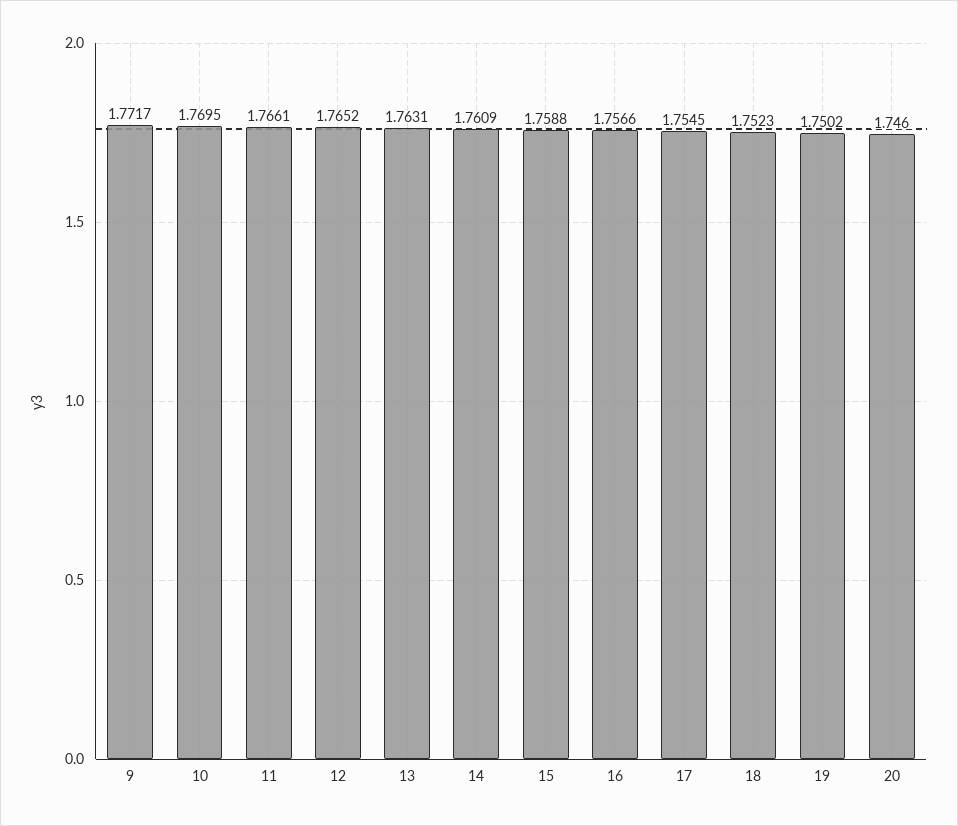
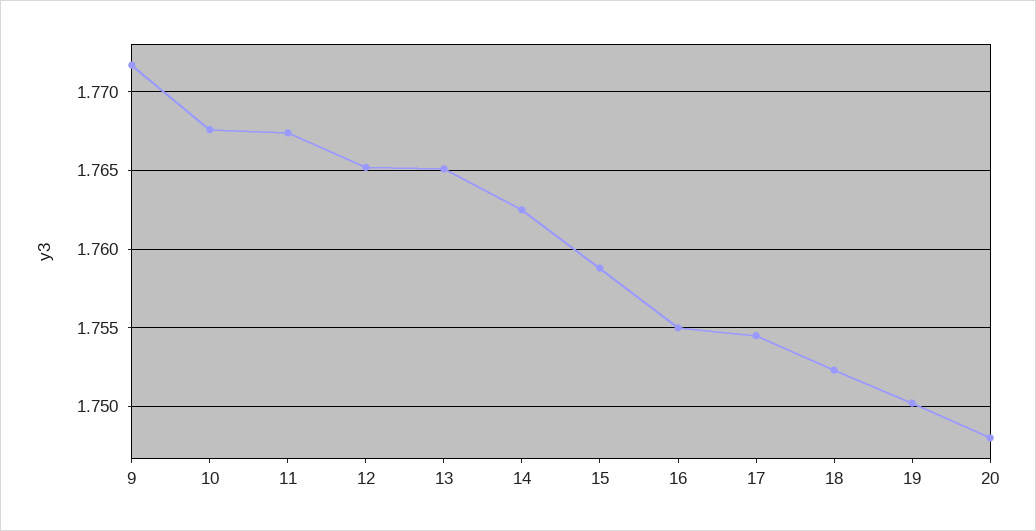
10: 1.7695 -> 1.7675
11: 1.7661 -> 1.7675
13: 1.7631 -> 1.765
14: 1.7609 -> 1.7625
16: 1.7566 -> 1.755
20: 1.746 -> 1.748

